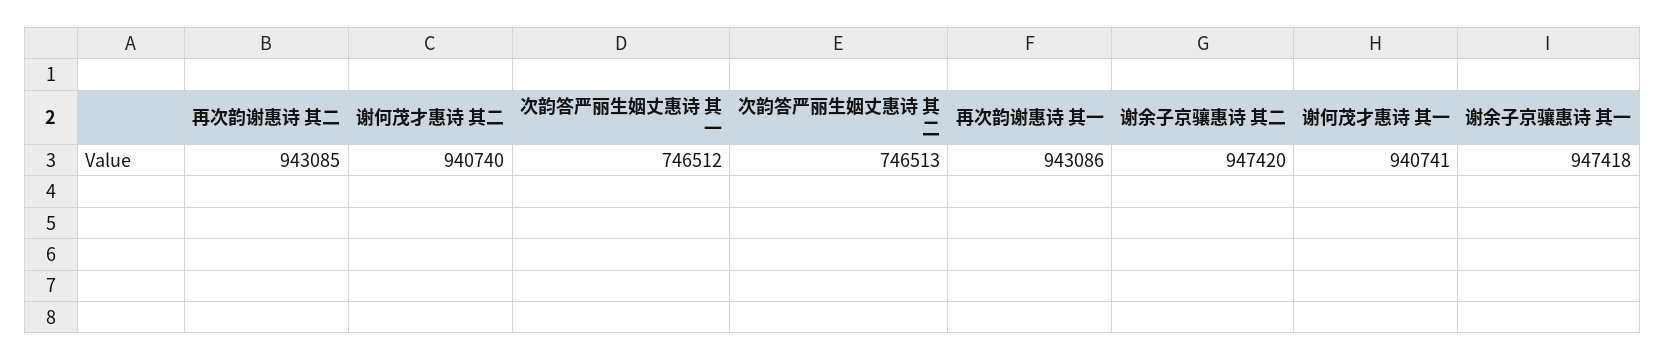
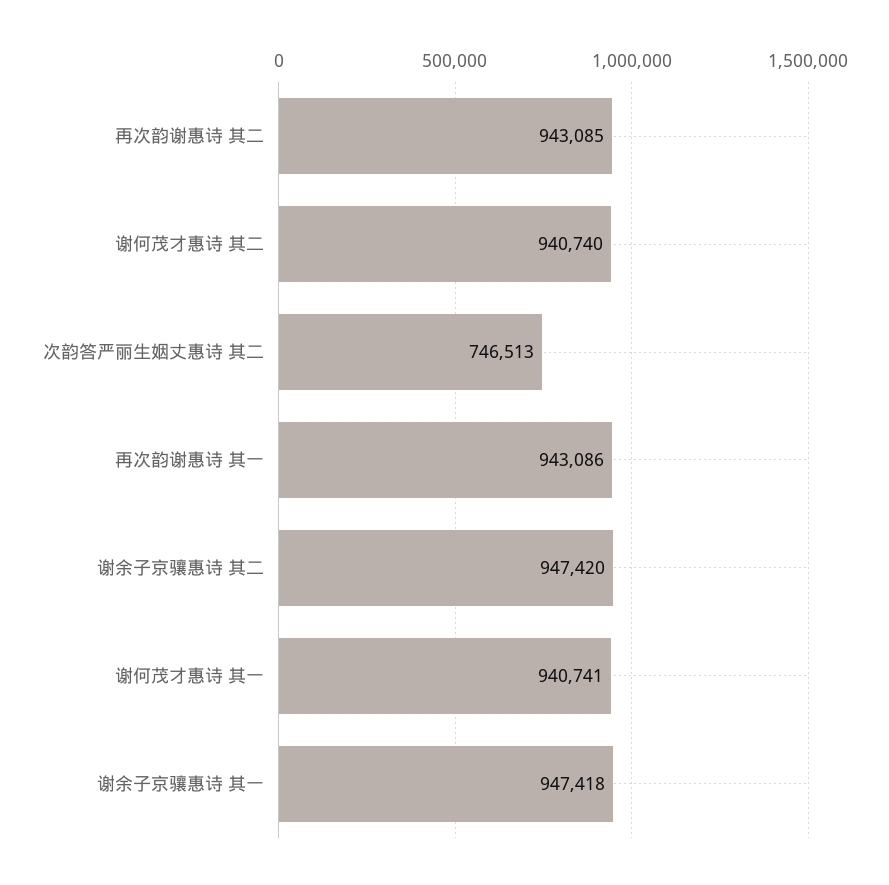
次韵答严丽生姻丈惠诗 其一: 746512 -> none

